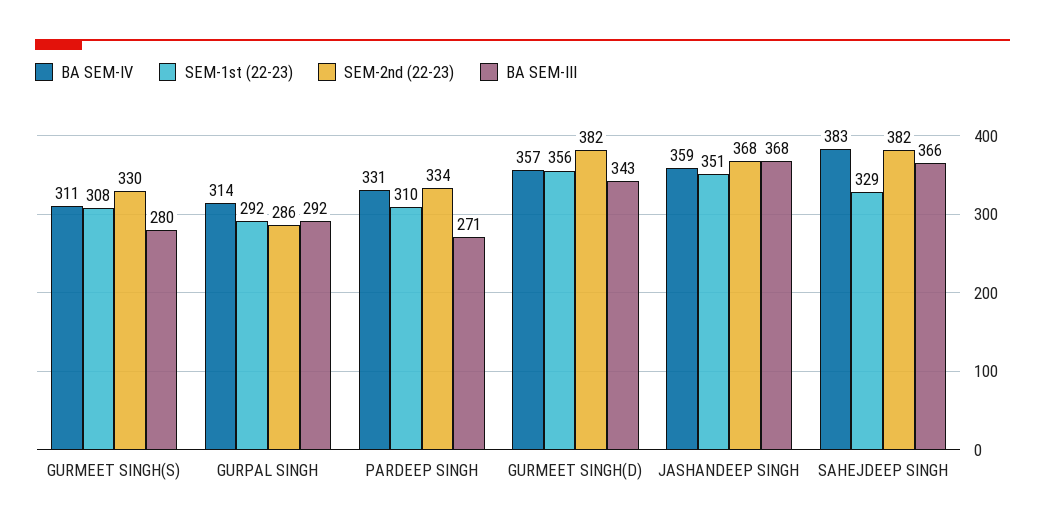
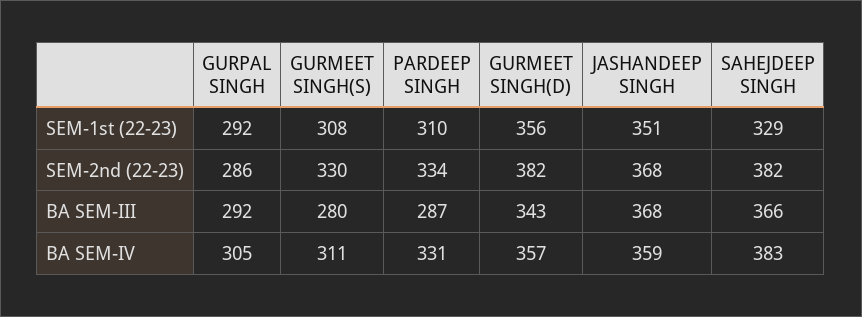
BA SEM-IV, GURPAL SINGH: 314 -> 305
BA SEM-III, PARDEEP SINGH: 271 -> 287

